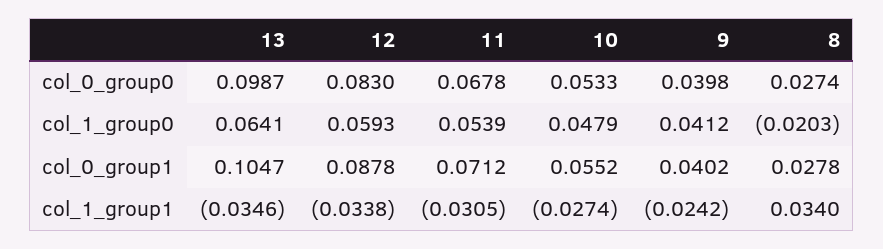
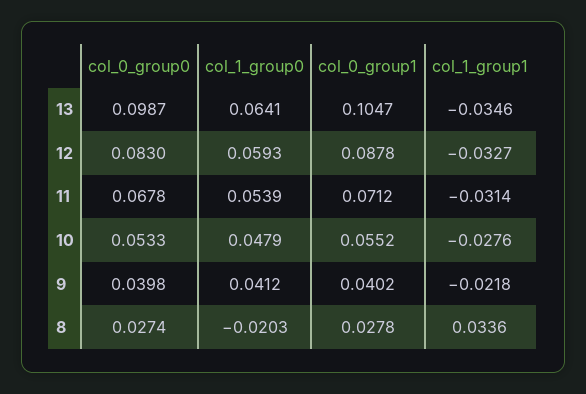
12, col_1_group1: -0.0338 -> -0.0327
11, col_1_group1: -0.0305 -> -0.0314
10, col_1_group1: -0.0274 -> -0.0276
9, col_1_group1: -0.0242 -> -0.0218
8, col_1_group1: 0.034 -> 0.0336

